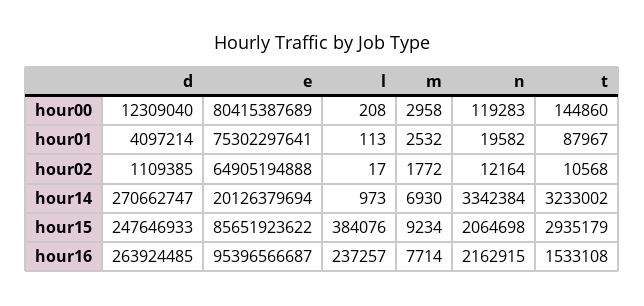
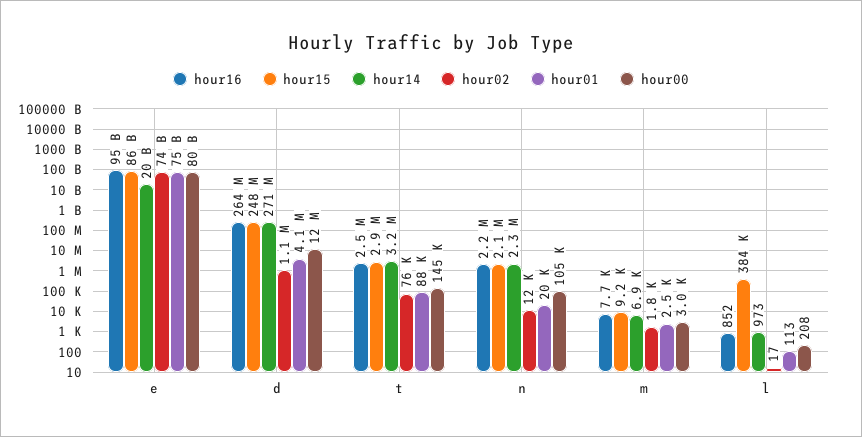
hour00, n: 119283 -> 105000
hour02, e: 64905194888 -> 74000000000
hour02, t: 10568 -> 76000
hour14, n: 3342384 -> 2300000
hour16, l: 237257 -> 852
hour16, t: 1533108 -> 2500000

